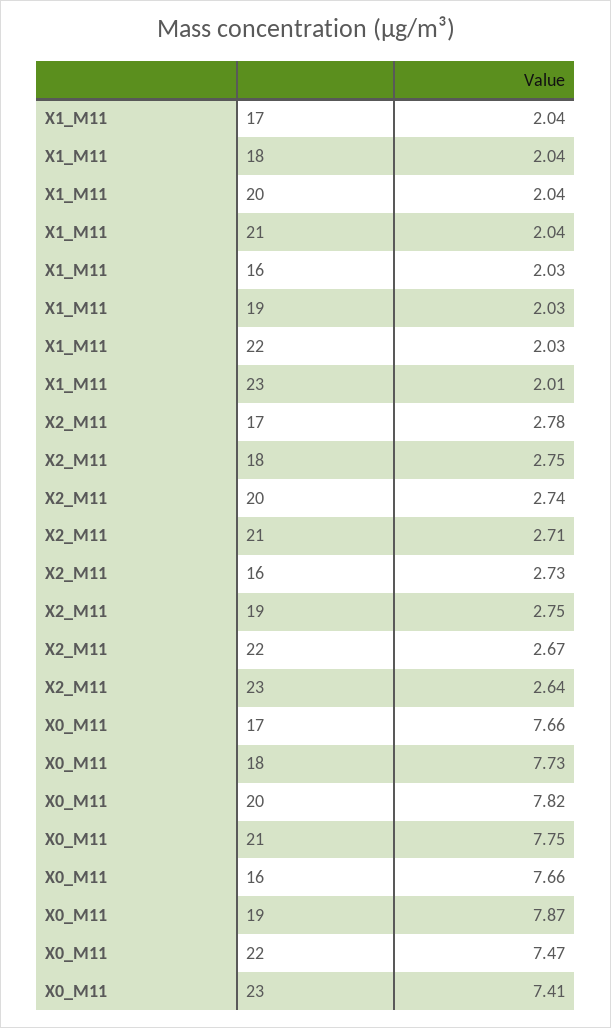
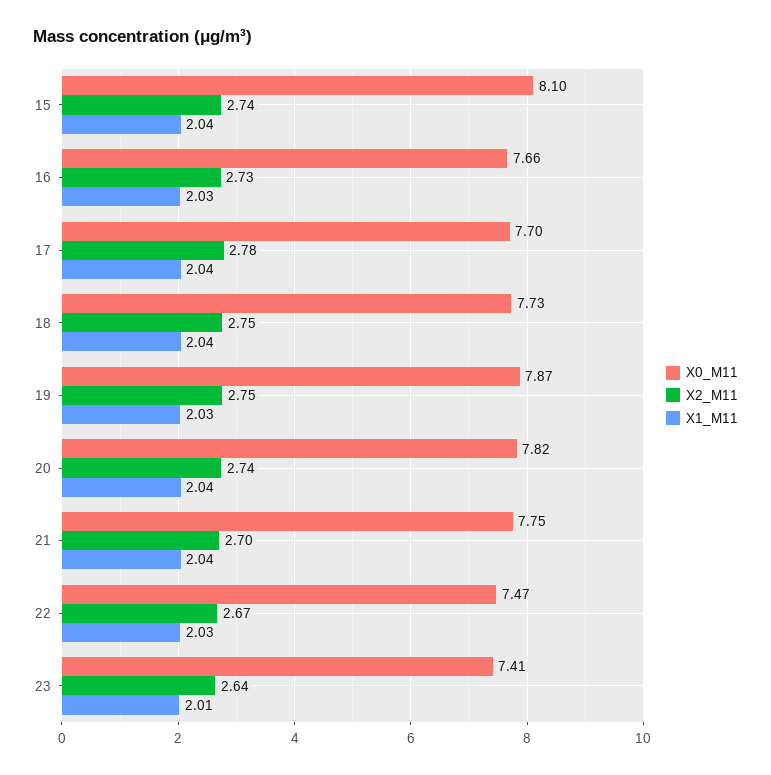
X2_M11, 21: 2.71 -> 2.7
X0_M11, 17: 7.66 -> 7.7
X0_M11, 15: none -> 8.1
X2_M11, 15: none -> 2.74
X1_M11, 15: none -> 2.04

